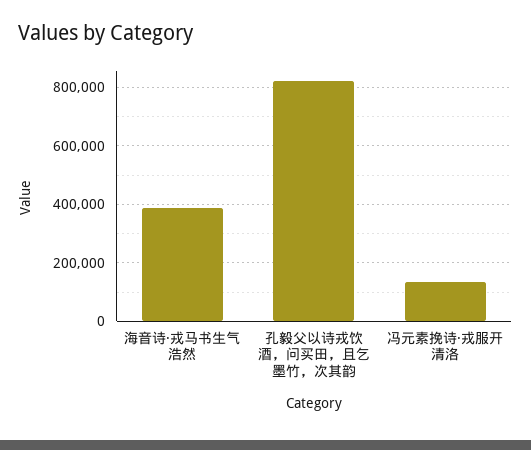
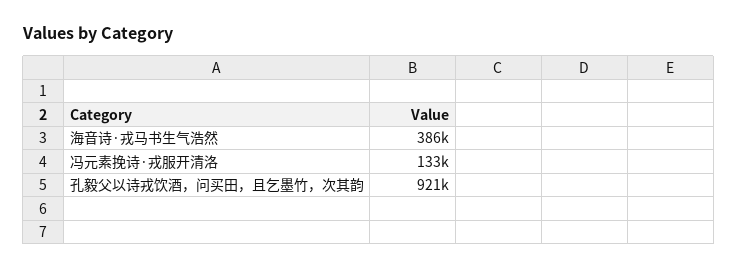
孔毅父以诗戎饮酒，问买田，且乞墨竹，次其韵: 825000 -> 921000

